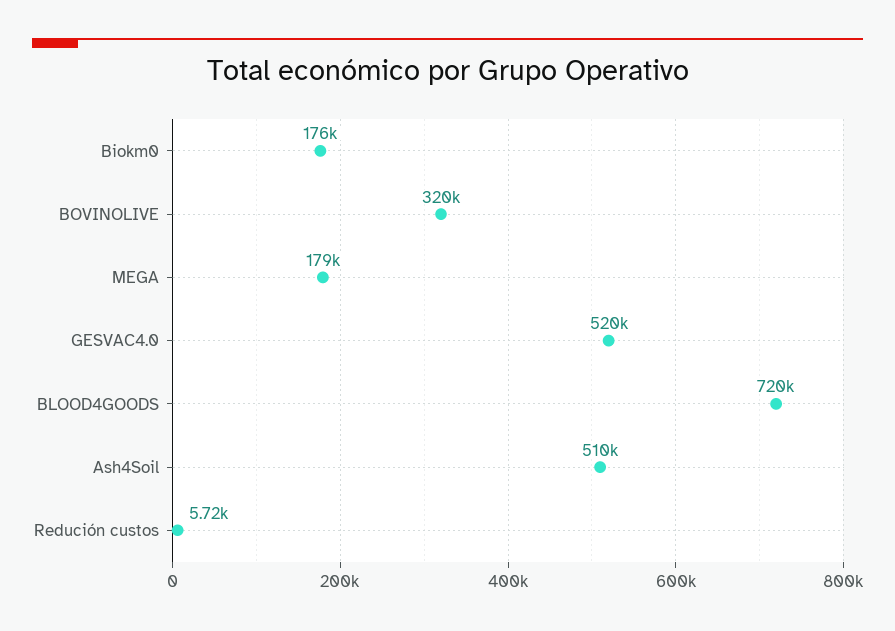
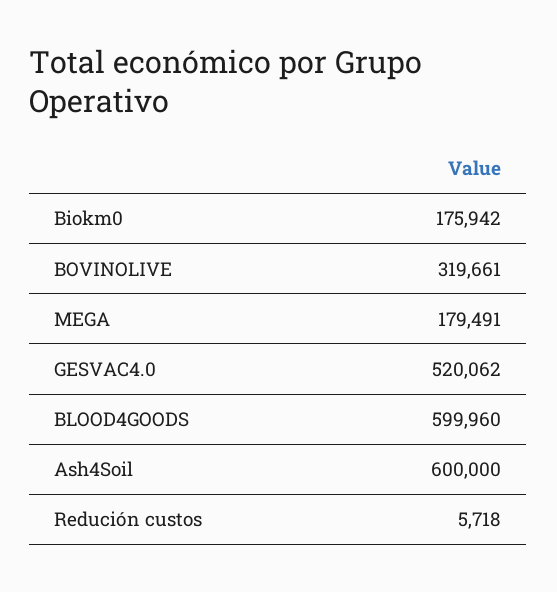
BLOOD4GOODS: 720000 -> 599960
Ash4Soil: 510000 -> 600000

